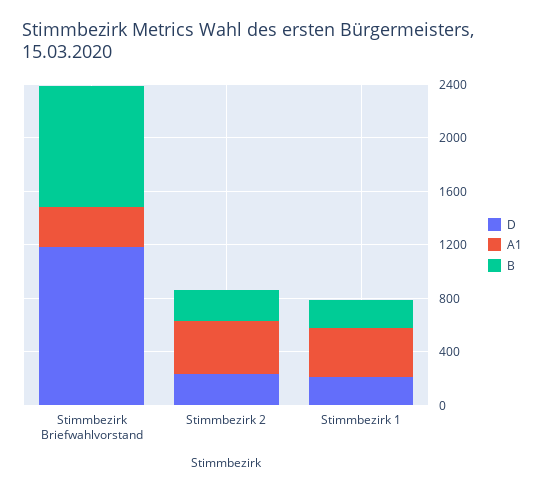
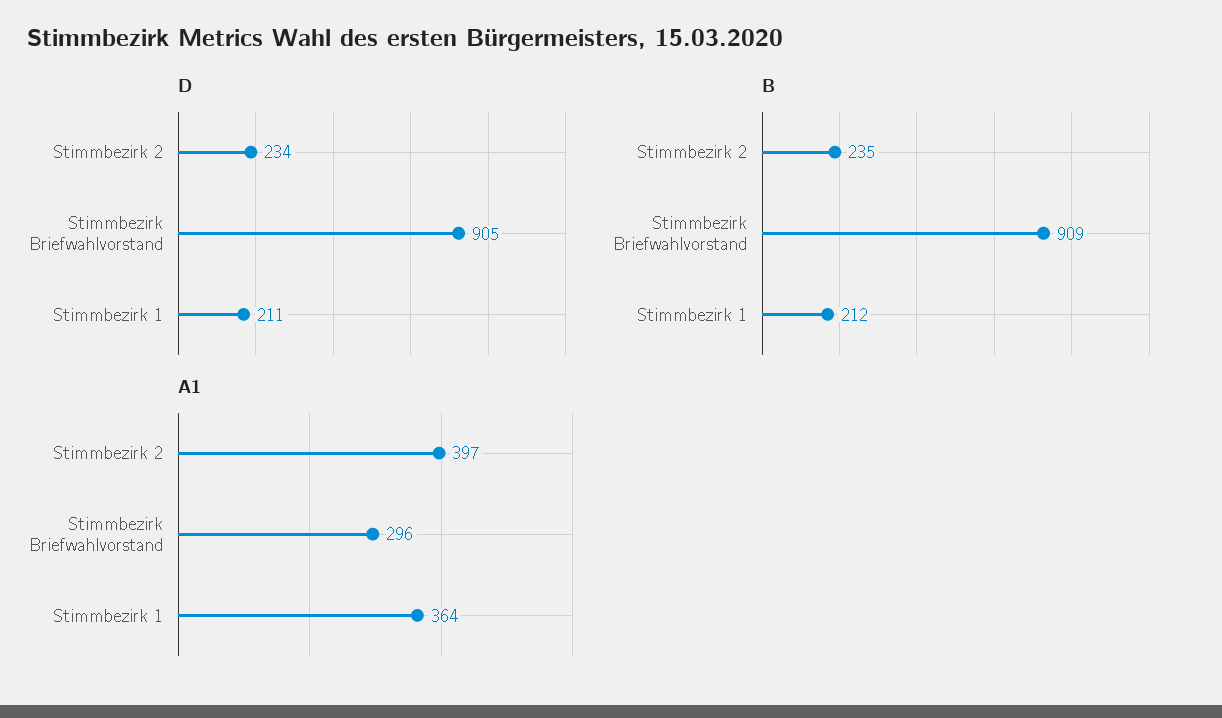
D, Stimmbezirk Briefwahlvorstand: 1200 -> 905

